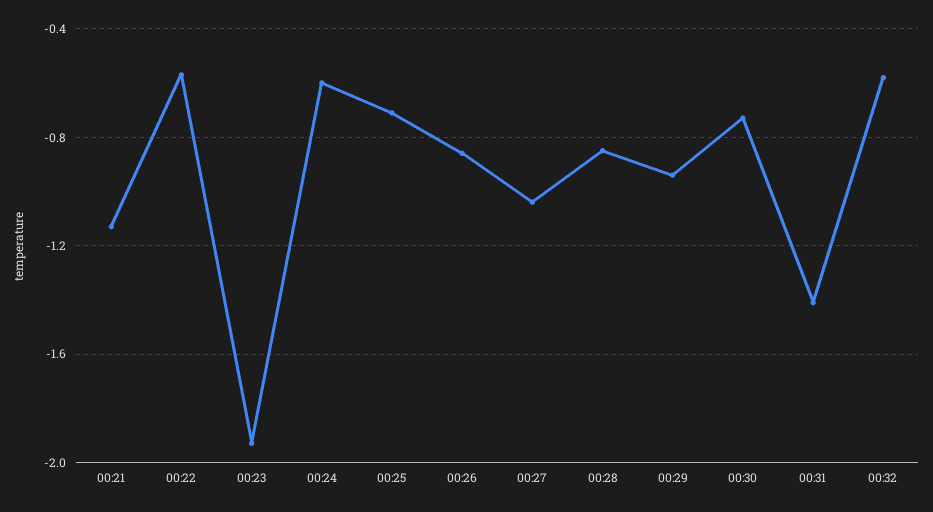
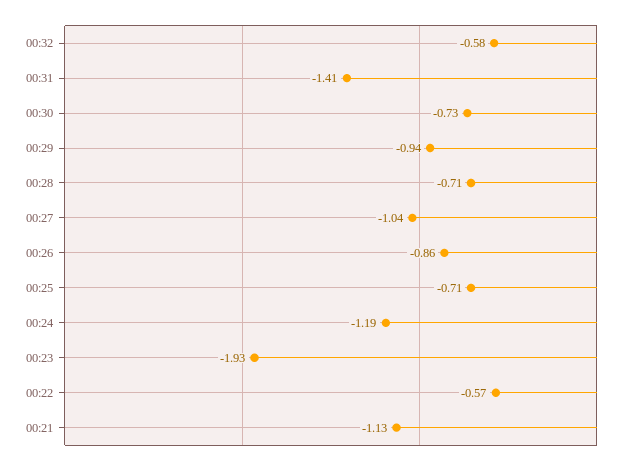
00:24: -0.6 -> -1.19
00:28: -0.85 -> -0.71

